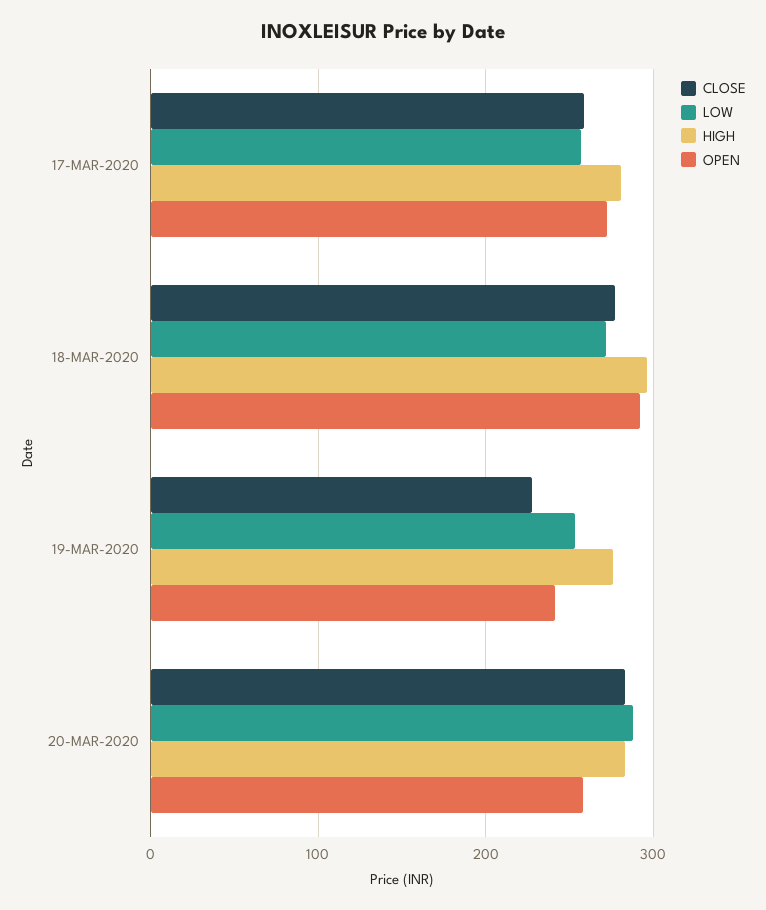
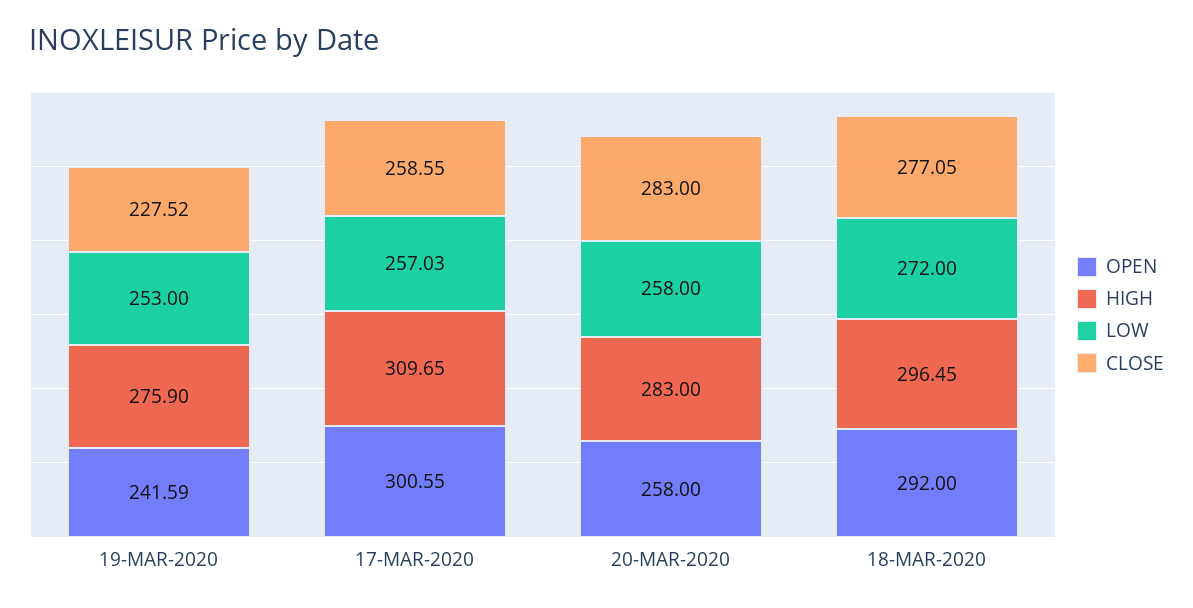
HIGH, 17-MAR-2020: 280 -> 309.65
OPEN, 17-MAR-2020: 270 -> 300.55
LOW, 20-MAR-2020: 290 -> 258

